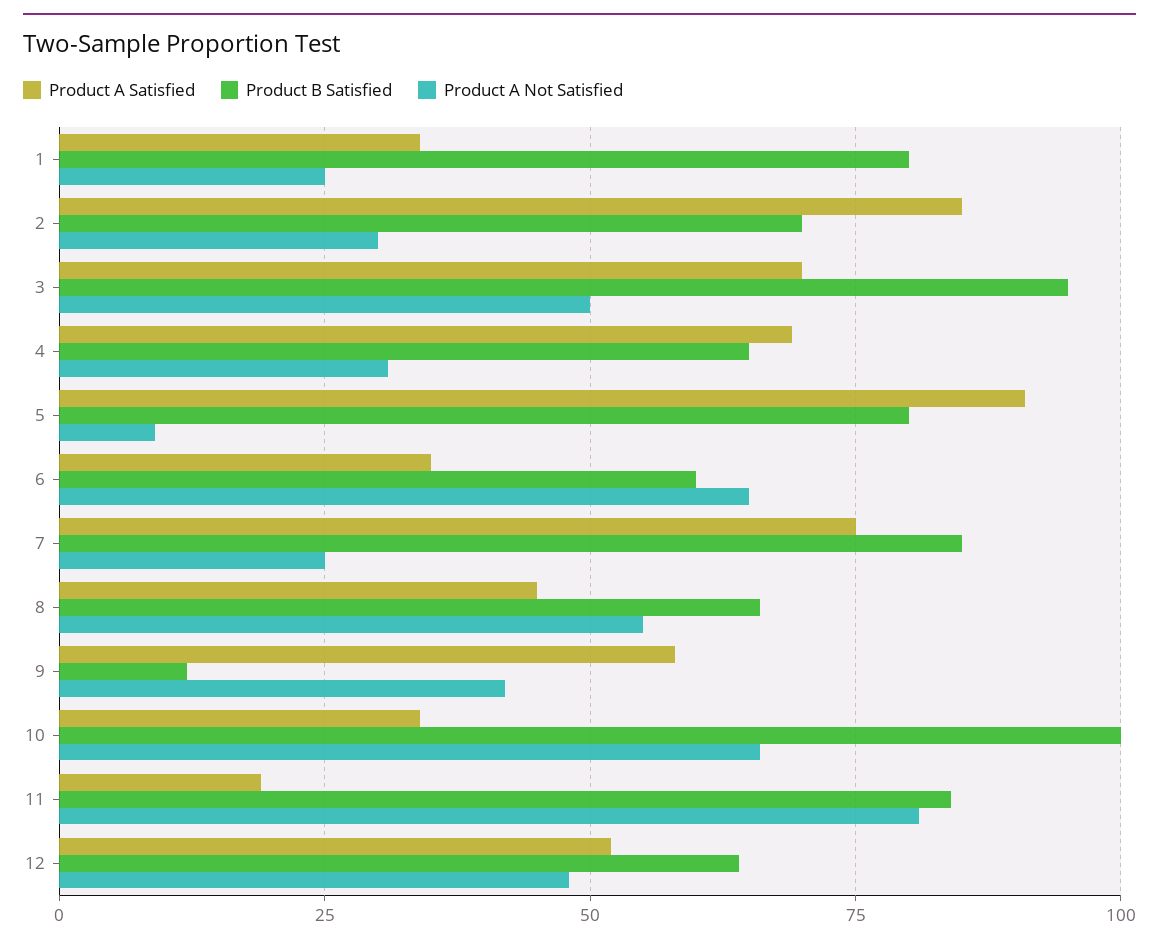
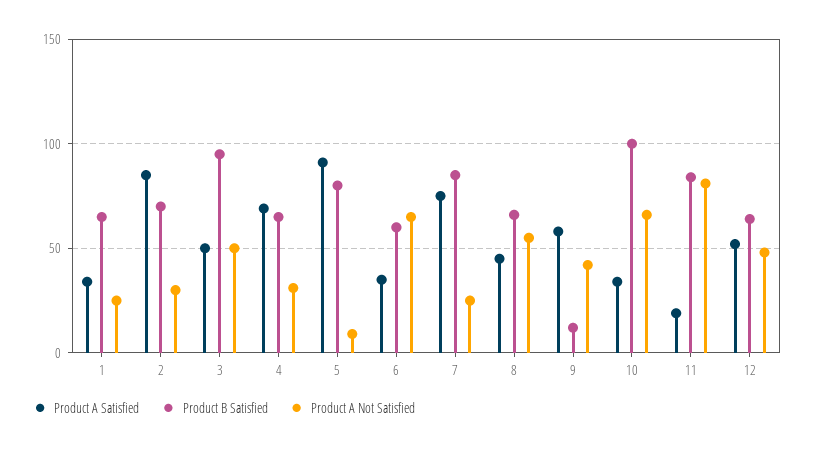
Product B Satisfied, 1: 80 -> 65
Product A Satisfied, 3: 70 -> 50

